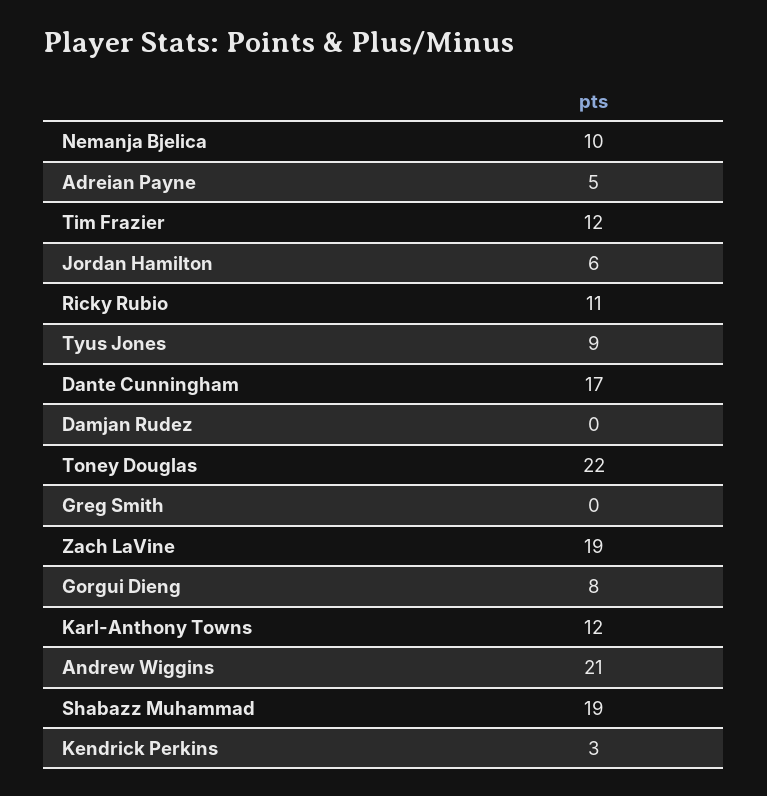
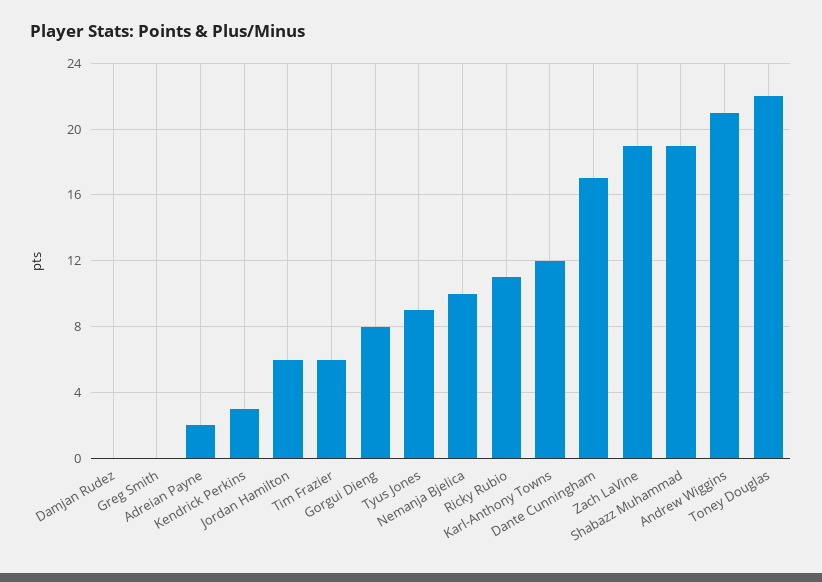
Adreian Payne: 5 -> 2
Tim Frazier: 12 -> 6

